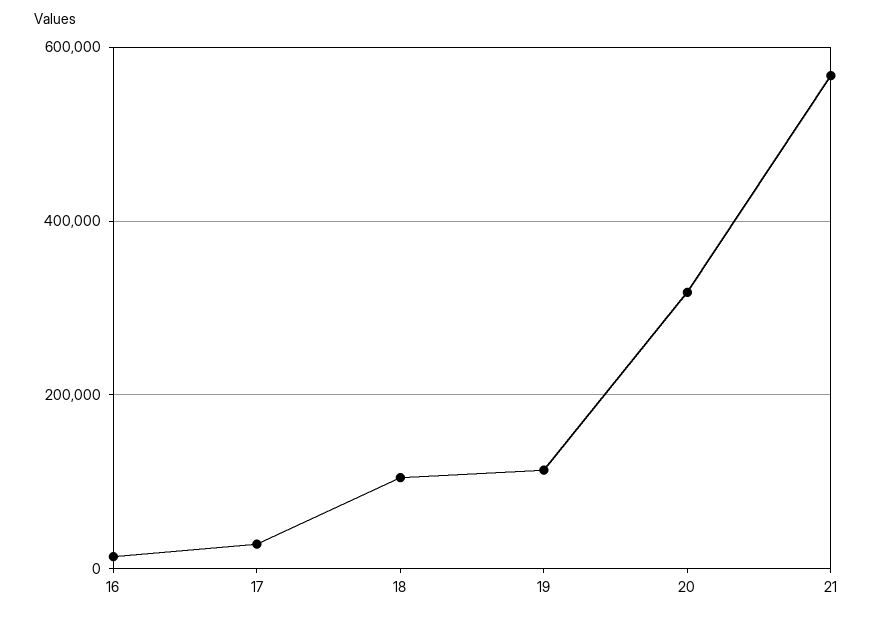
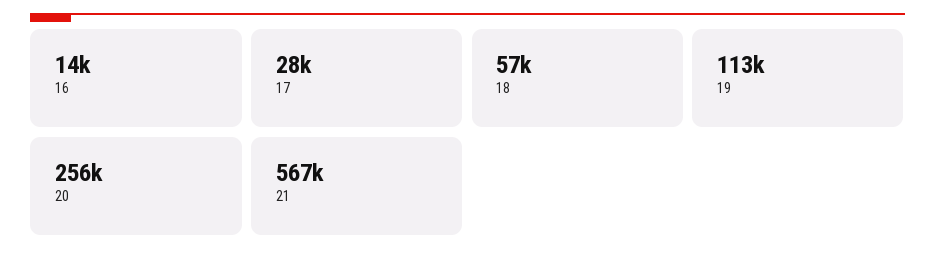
18: 100000 -> 57000
20: 320000 -> 256000

